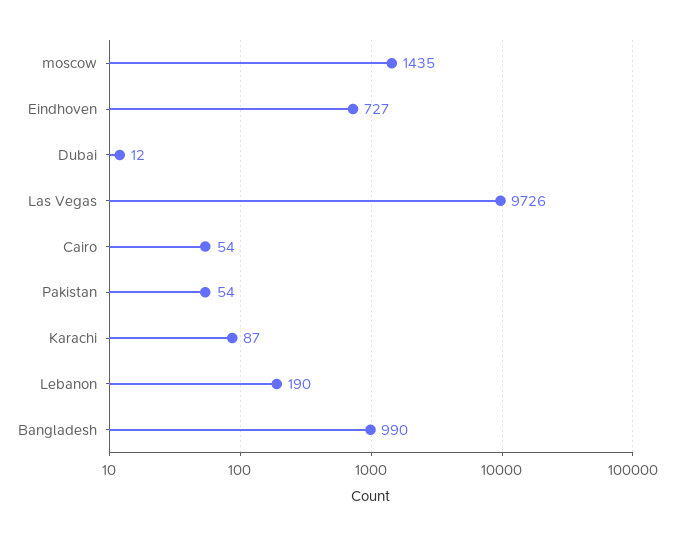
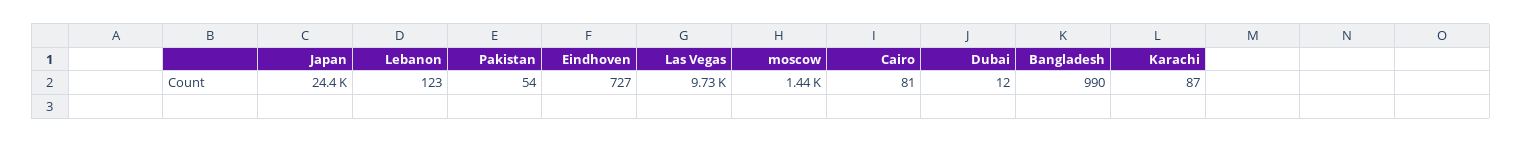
Cairo: 54 -> 81
Lebanon: 190 -> 123
Japan: none -> 24400

